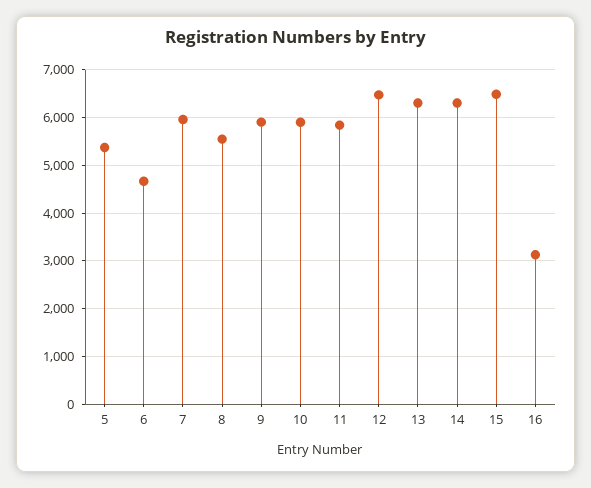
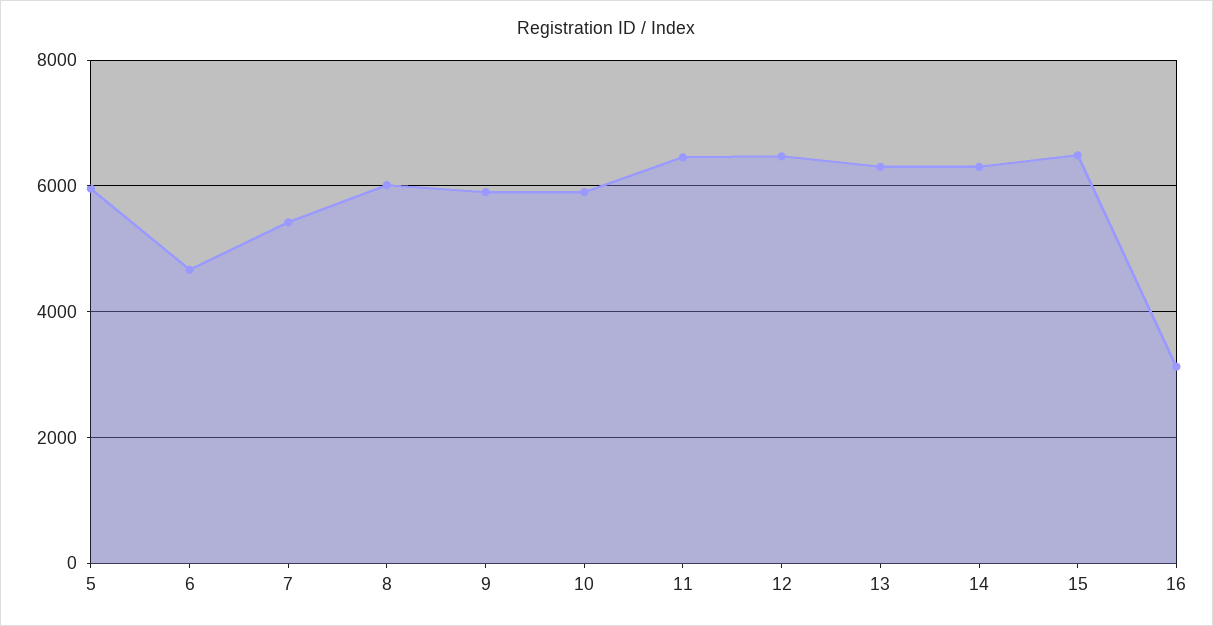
5: 5400 -> 6000
7: 6000 -> 5400
8: 5600 -> 6000
11: 5800 -> 6400

